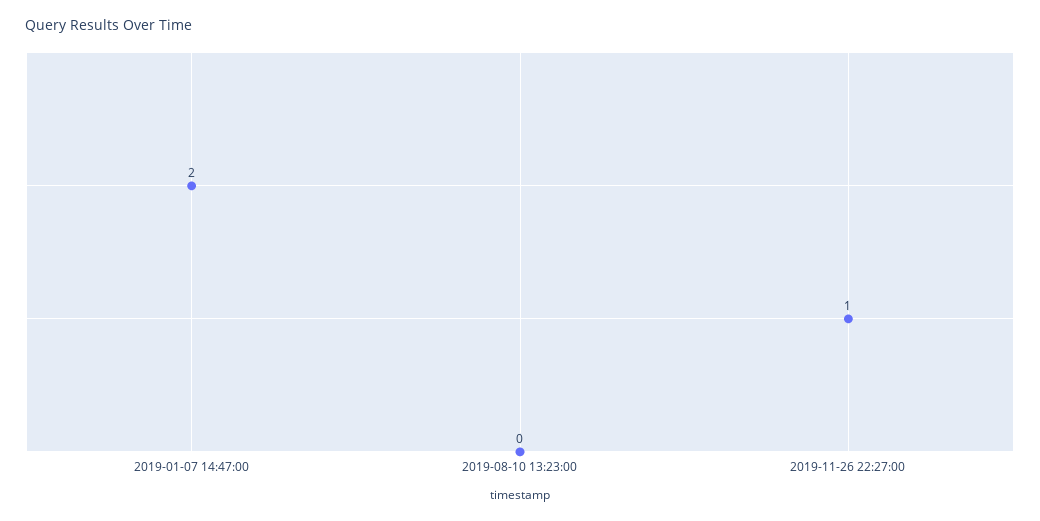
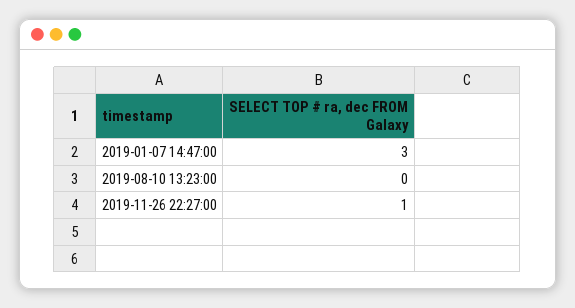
2019-01-07 14:47:00: 2 -> 3

